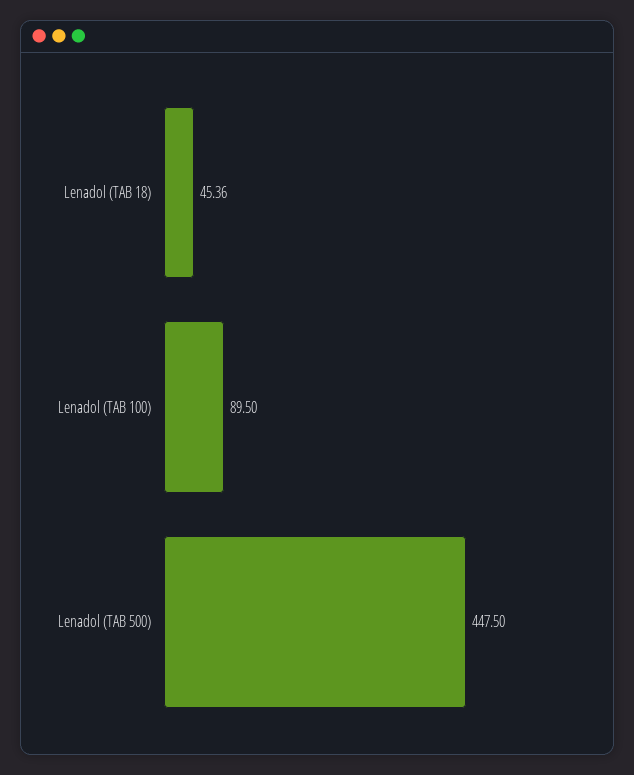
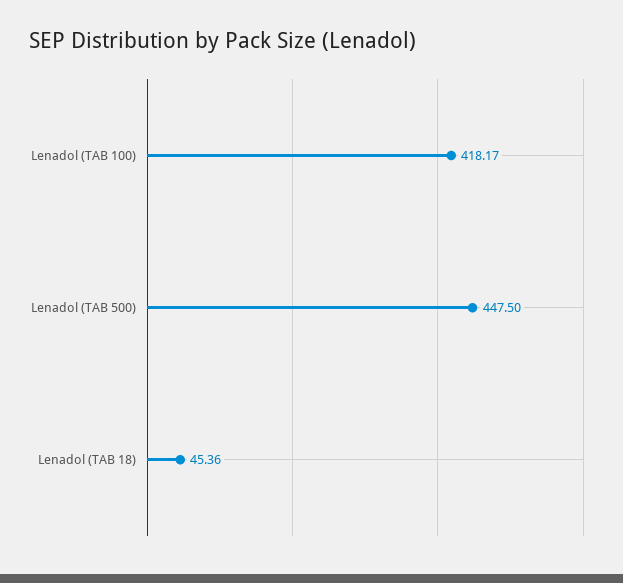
Lenadol (TAB 100): 89.5 -> 418.17

